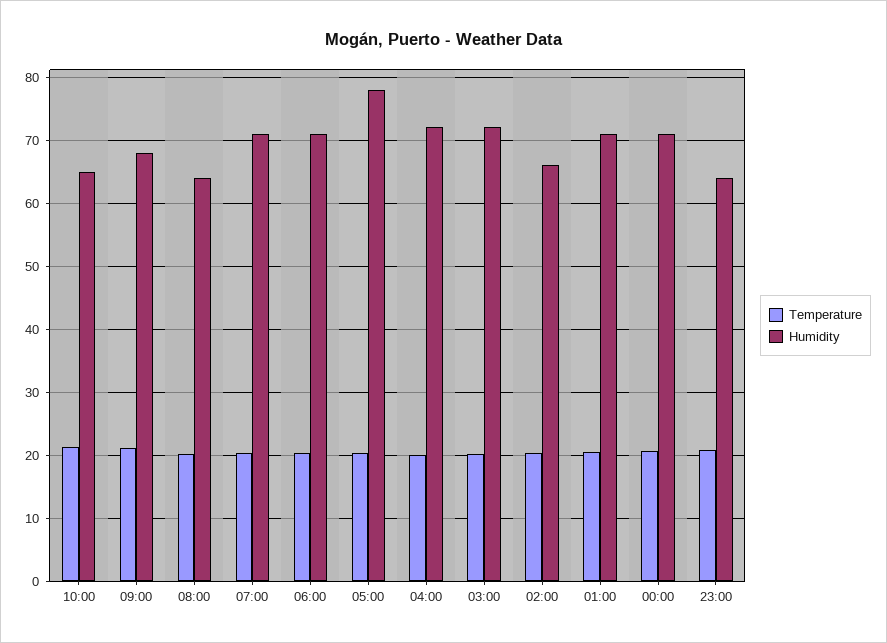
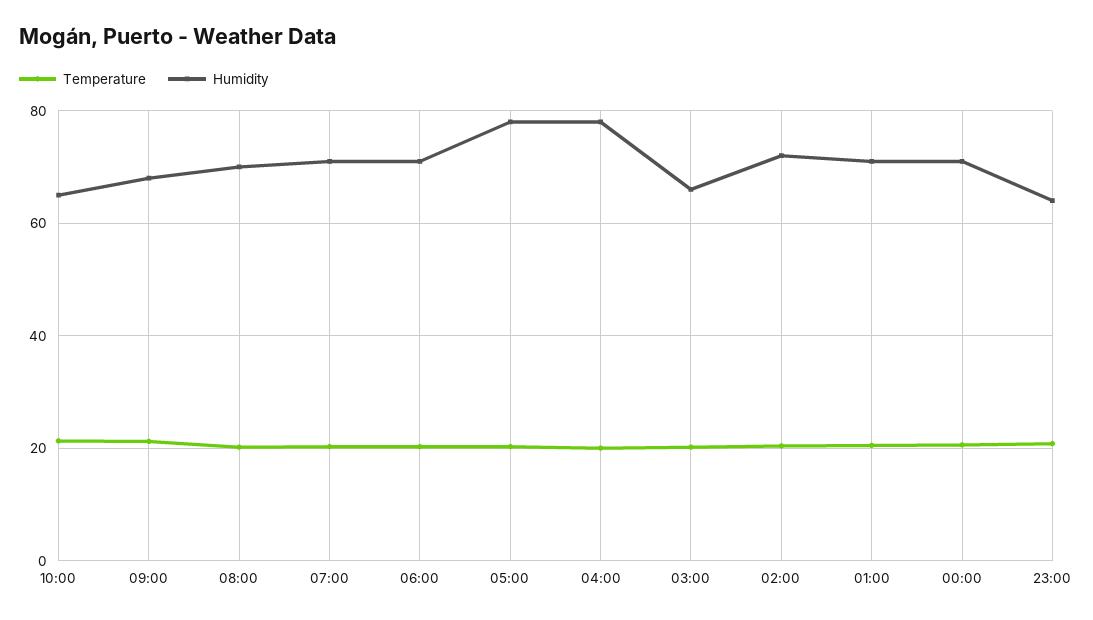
Humidity, 08:00: 64 -> 70
Humidity, 04:00: 72 -> 78
Humidity, 03:00: 72 -> 66
Humidity, 02:00: 66 -> 72

